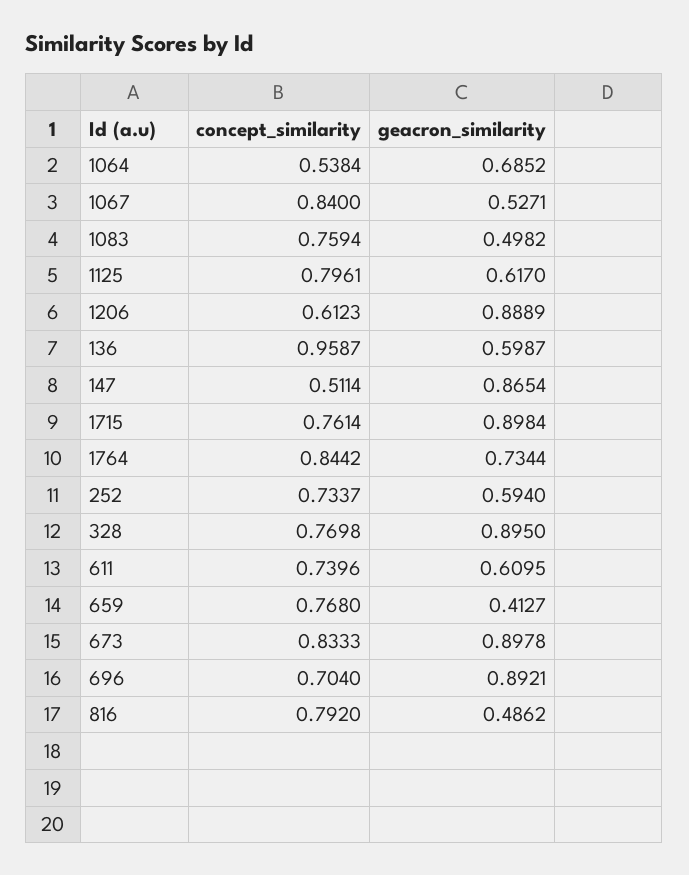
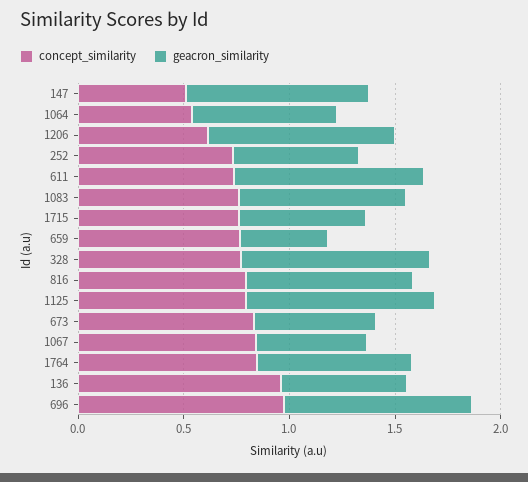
geacron_similarity, 1083: 0.4982 -> 0.8
geacron_similarity, 1125: 0.617 -> 0.9
geacron_similarity, 1715: 0.8984 -> 0.6
geacron_similarity, 611: 0.6095 -> 0.9
geacron_similarity, 673: 0.8978 -> 0.6
concept_similarity, 696: 0.704 -> 1
geacron_similarity, 816: 0.4862 -> 0.8

